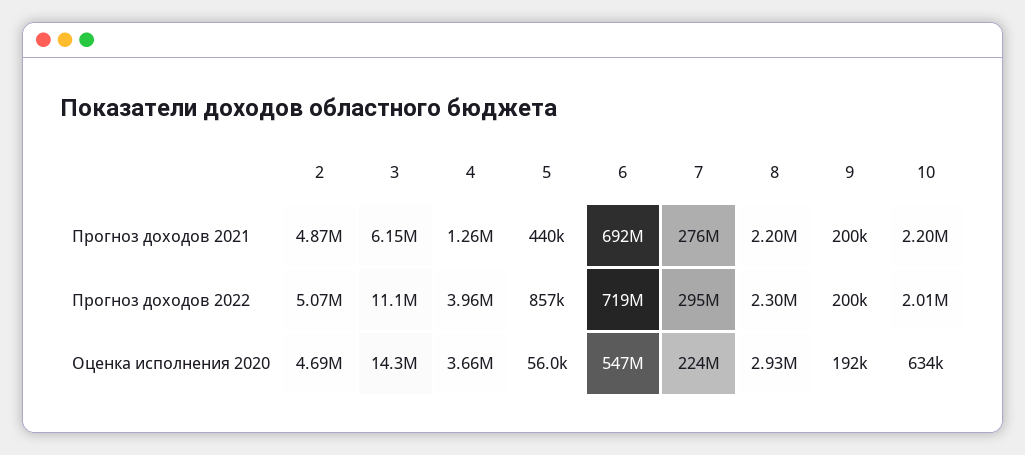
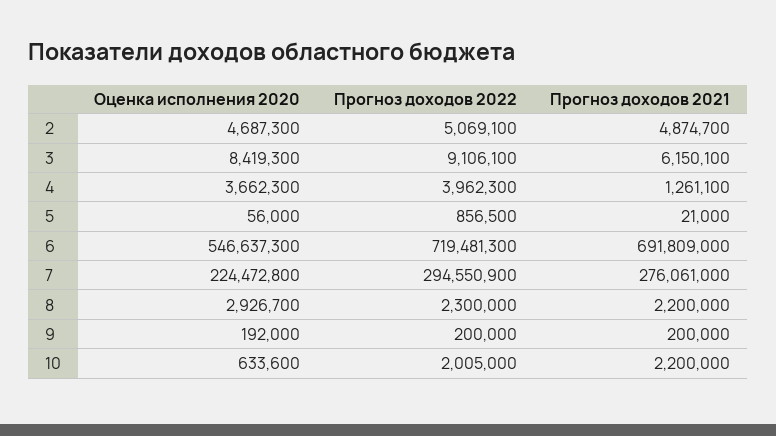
5, Прогноз доходов 2021: 440000 -> 21000
3, Прогноз доходов 2022: 11100000 -> 9106100
3, Оценка исполнения 2020: 14300000 -> 8419300

